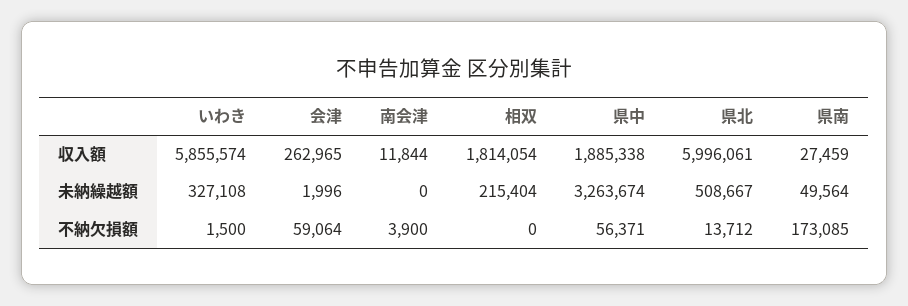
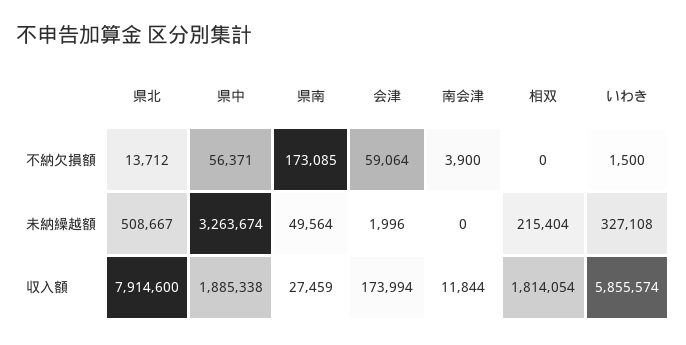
会津, 収入額: 262965 -> 173994
県北, 収入額: 5996061 -> 7914600

